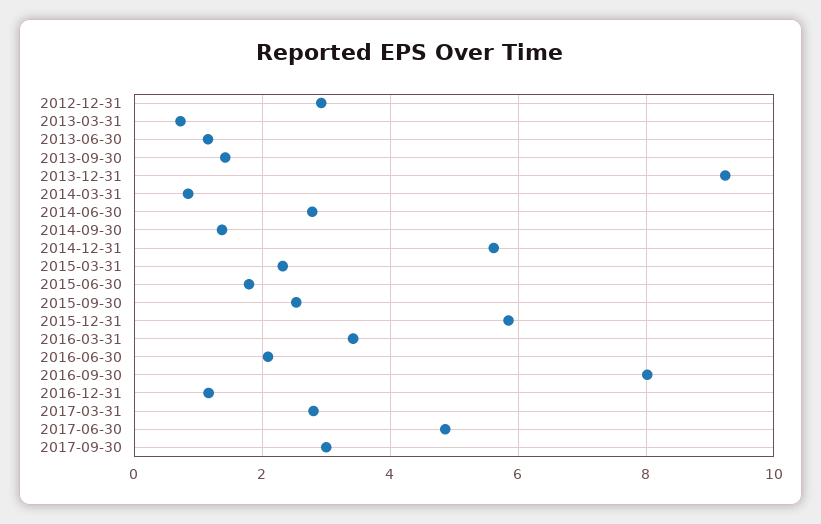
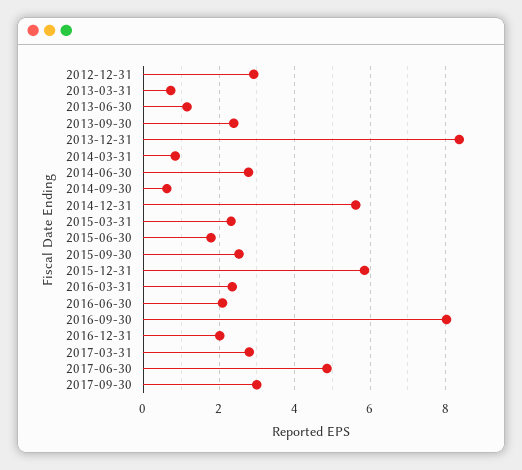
2013-09-30: 1.4 -> 2.4
2013-12-31: 9.2 -> 8.4
2014-09-30: 1.4 -> 0.6
2016-03-31: 3.4 -> 2.4
2016-12-31: 1.2 -> 2

